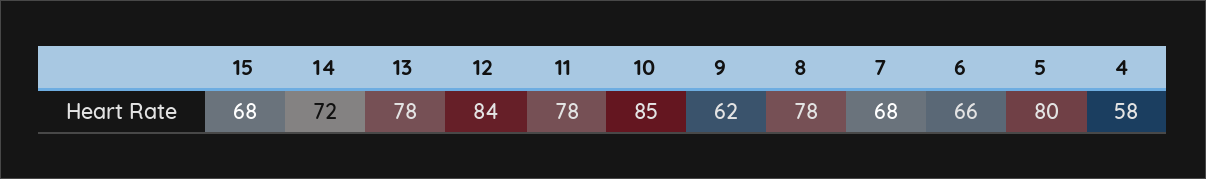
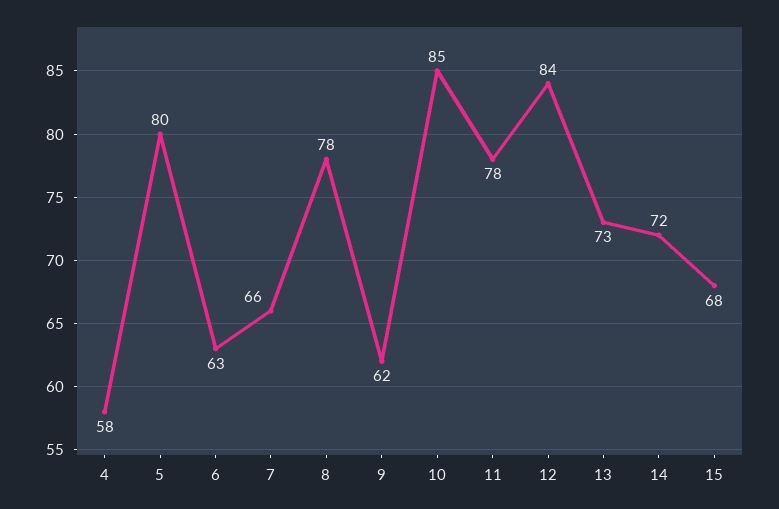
13: 78 -> 73
7: 68 -> 66
6: 66 -> 63

